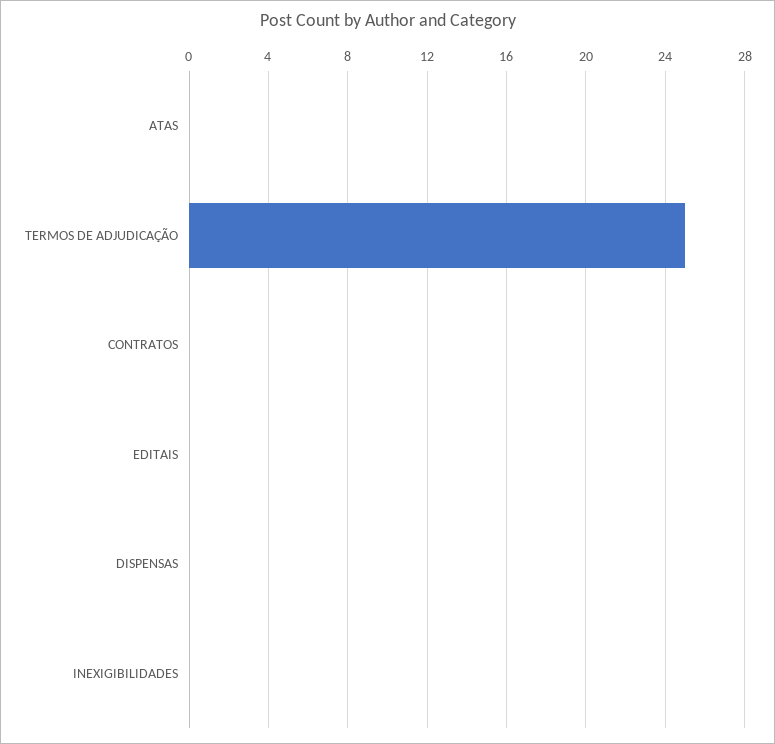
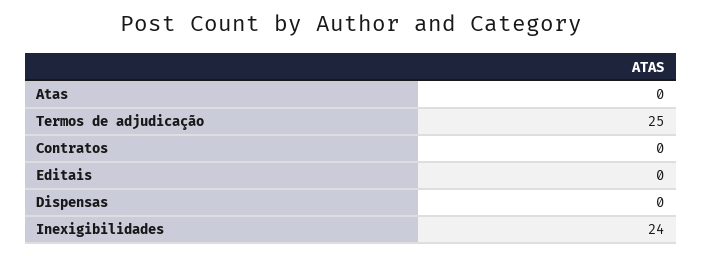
INEXIGIBILIDADES: 0 -> 24

